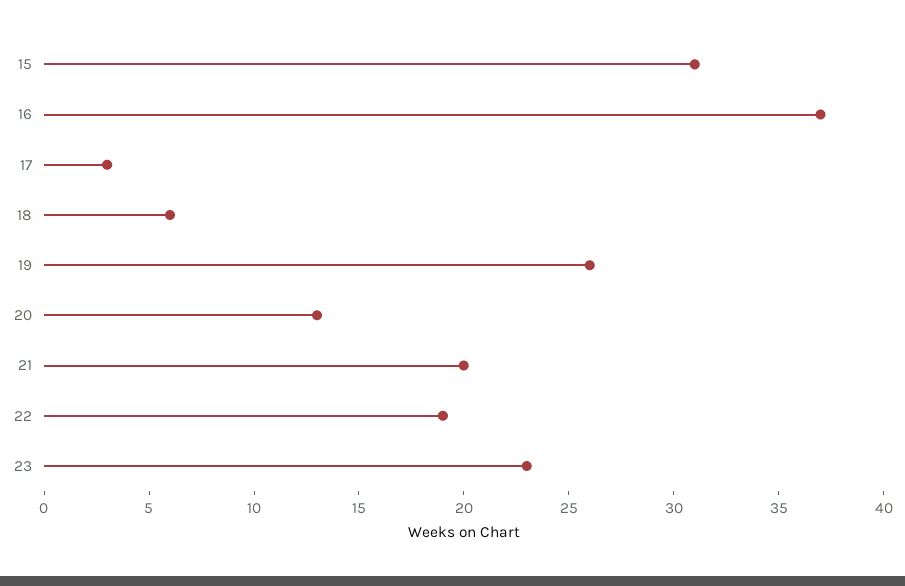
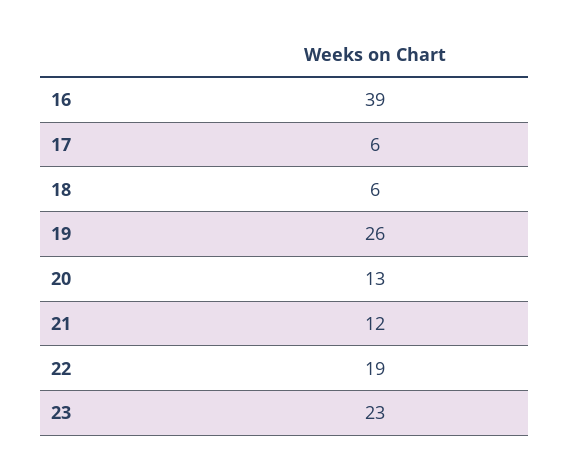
15: 31 -> none
16: 37 -> 39
17: 3 -> 6
21: 20 -> 12

